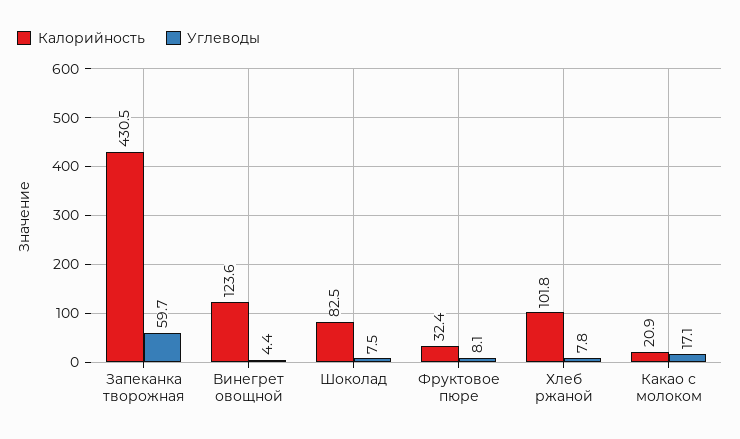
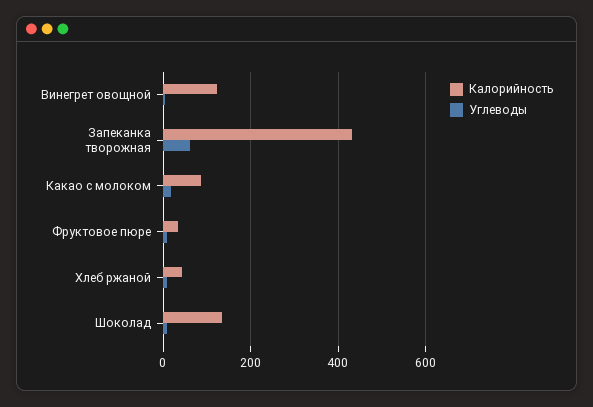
Калорийность, Шоколад: 82.5 -> 140
Калорийность, Хлеб ржаной: 101.8 -> 40
Калорийность, Какао с молоком: 20.9 -> 80

